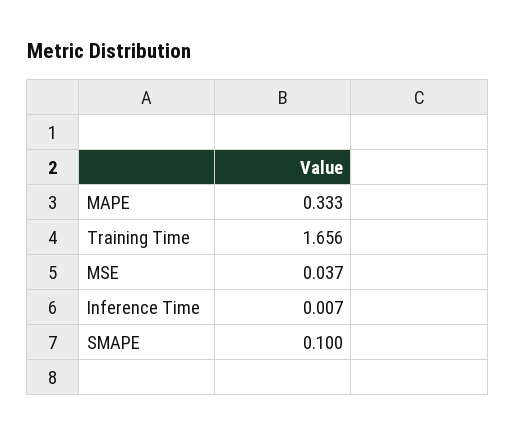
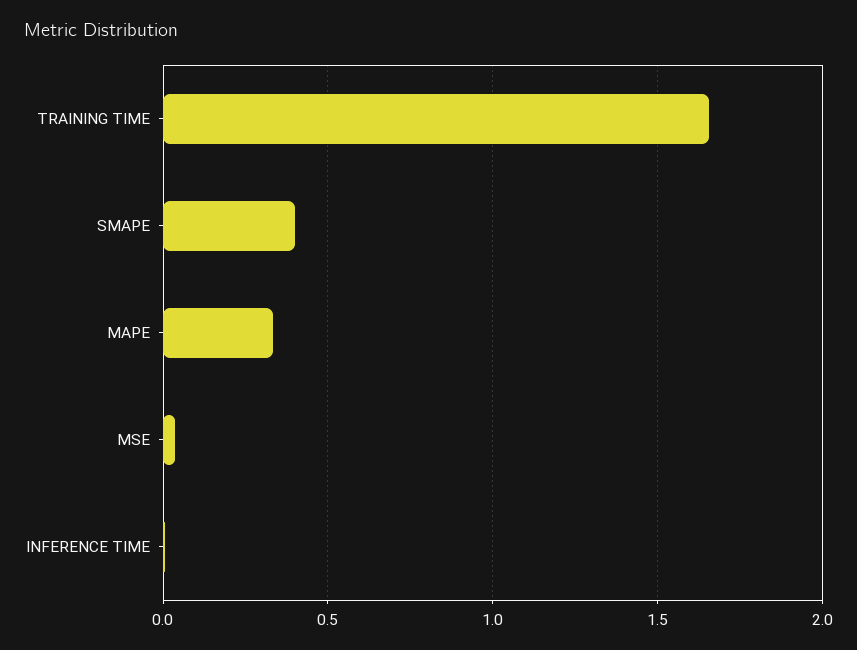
SMAPE: 0.1 -> 0.4

